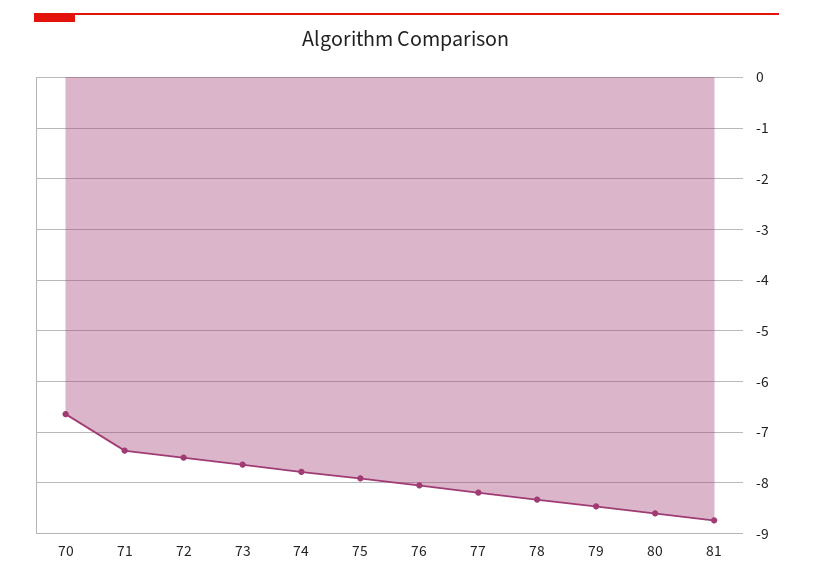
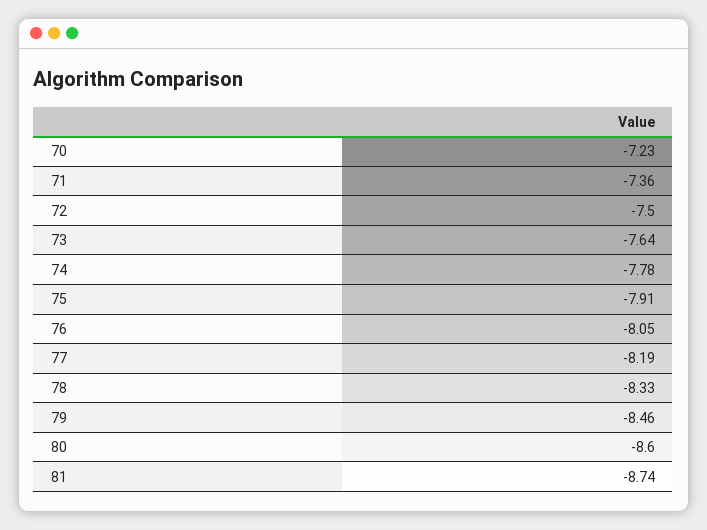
70: -6.6 -> -7.23

